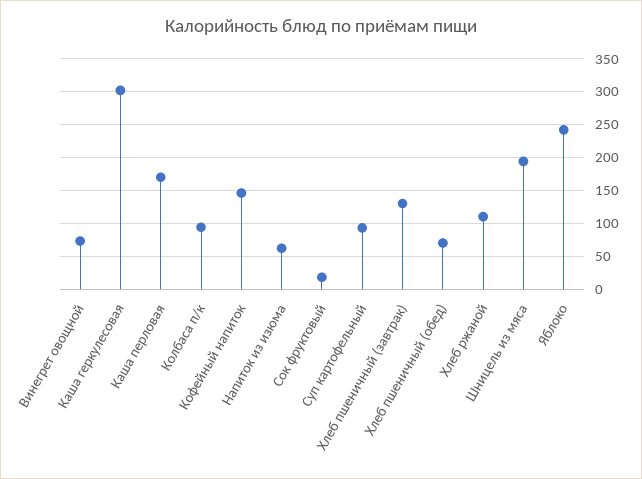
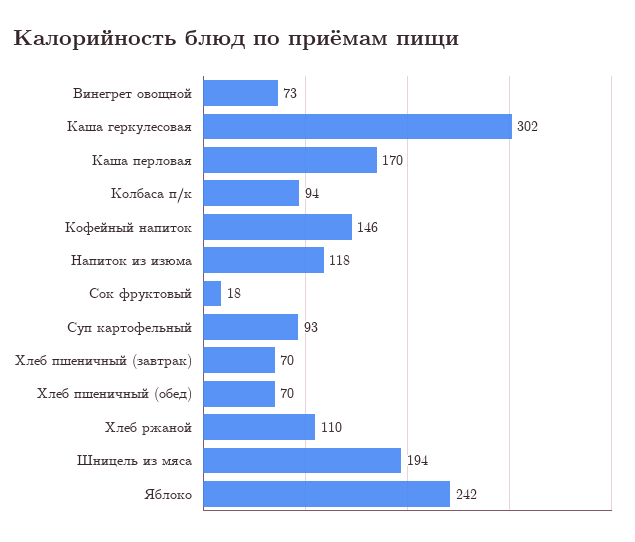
Напиток из изюма: 60 -> 118
Хлеб пшеничный (завтрак): 130 -> 70

